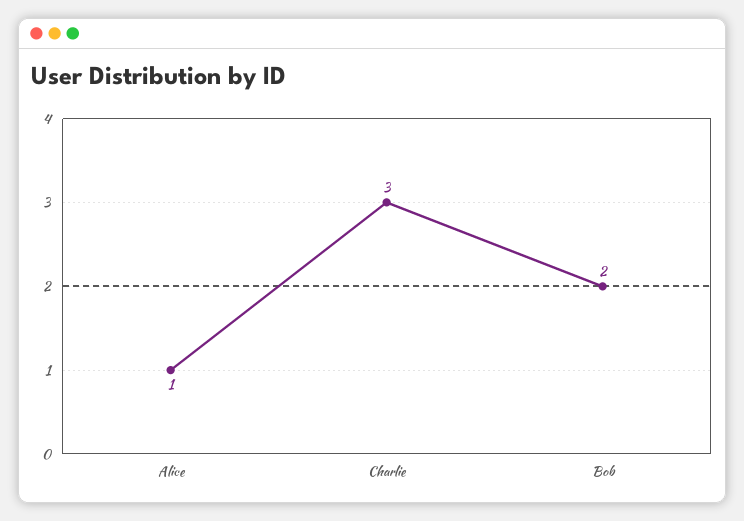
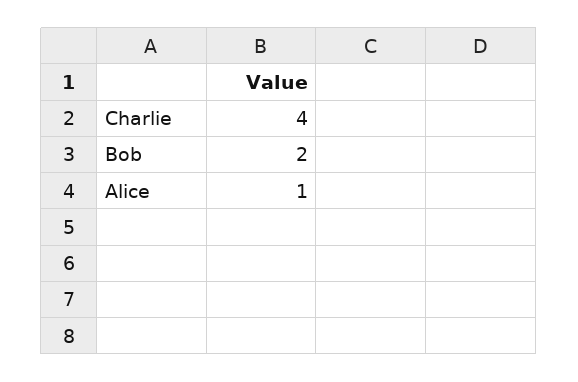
Charlie: 3 -> 4

